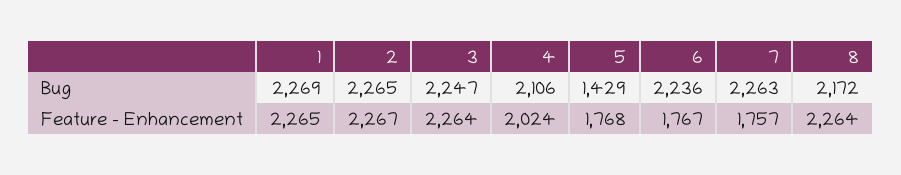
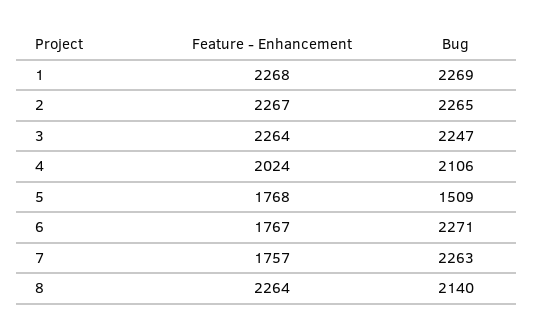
5, Bug: 1429 -> 1509
6, Bug: 2236 -> 2271
8, Bug: 2172 -> 2140
1, Feature - Enhancement: 2265 -> 2268

